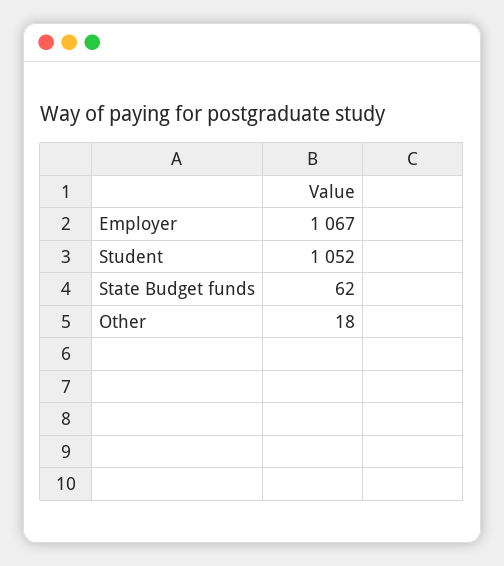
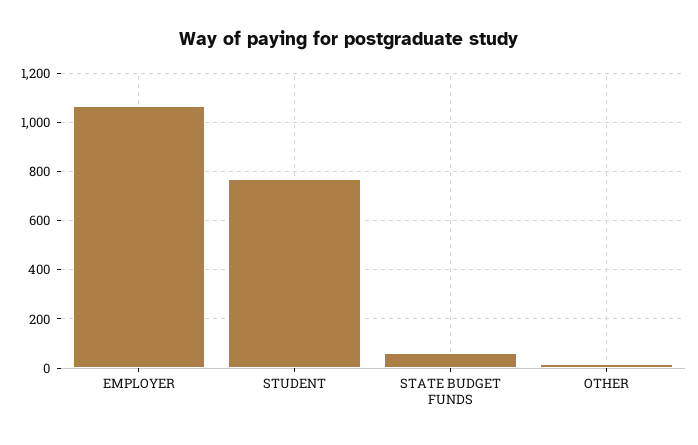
Student: 1052 -> 775

